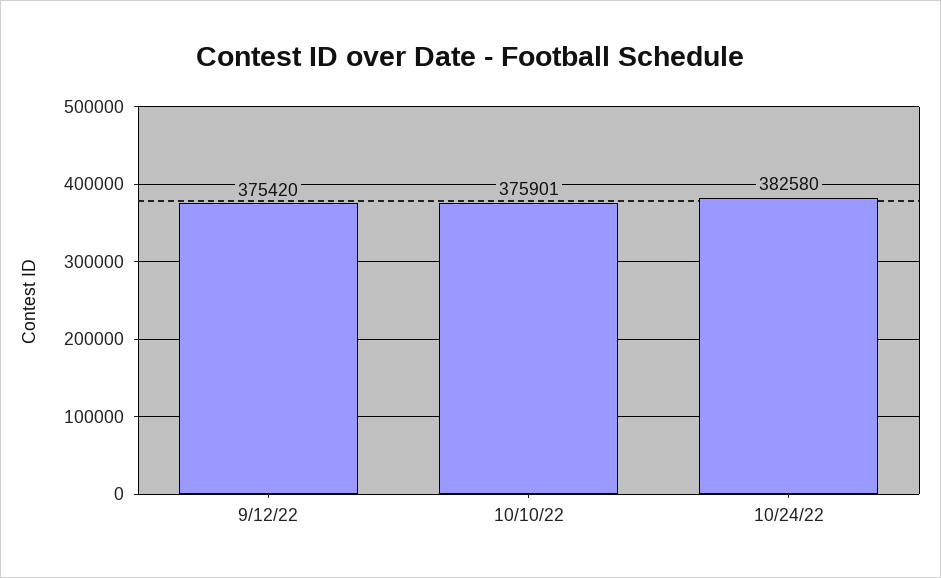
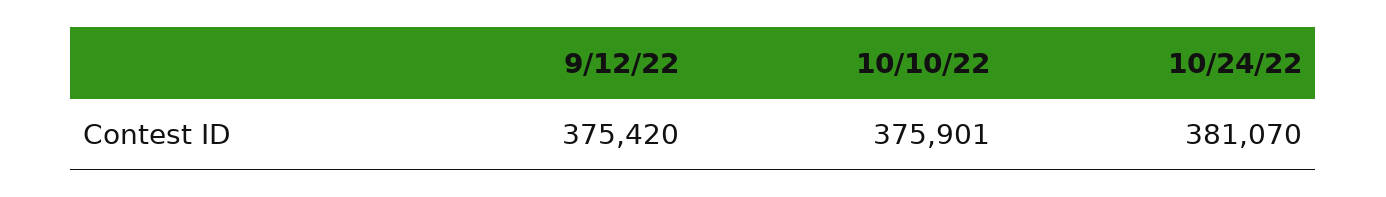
10/24/22: 382580 -> 381070

